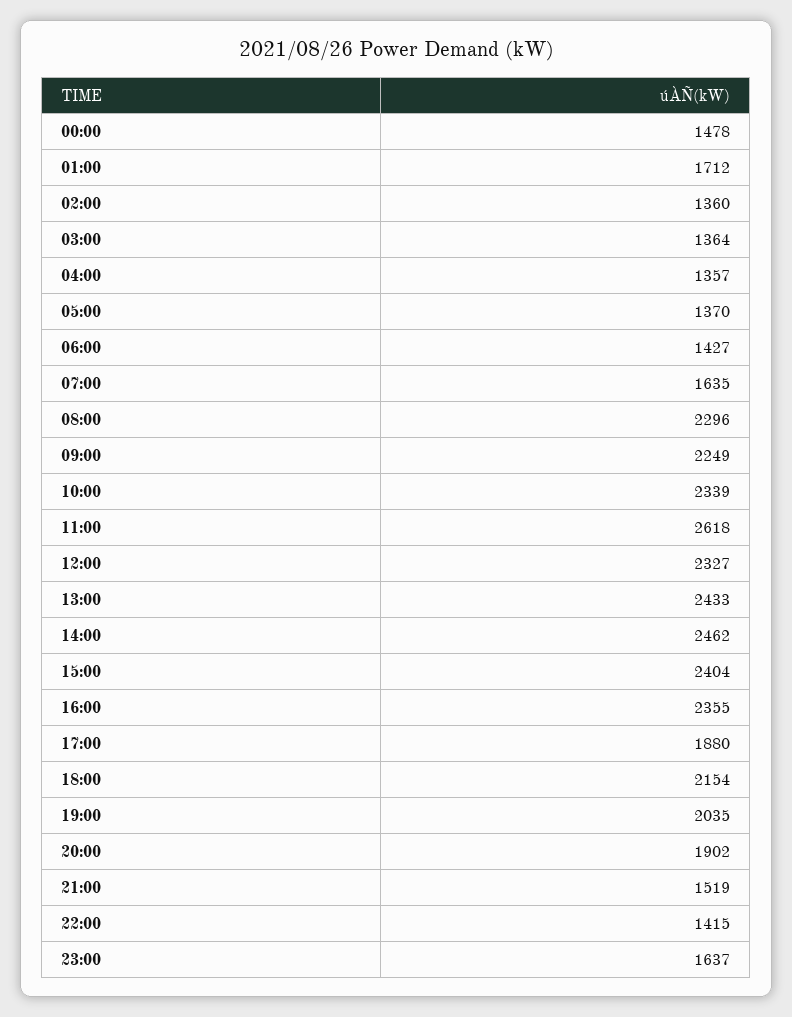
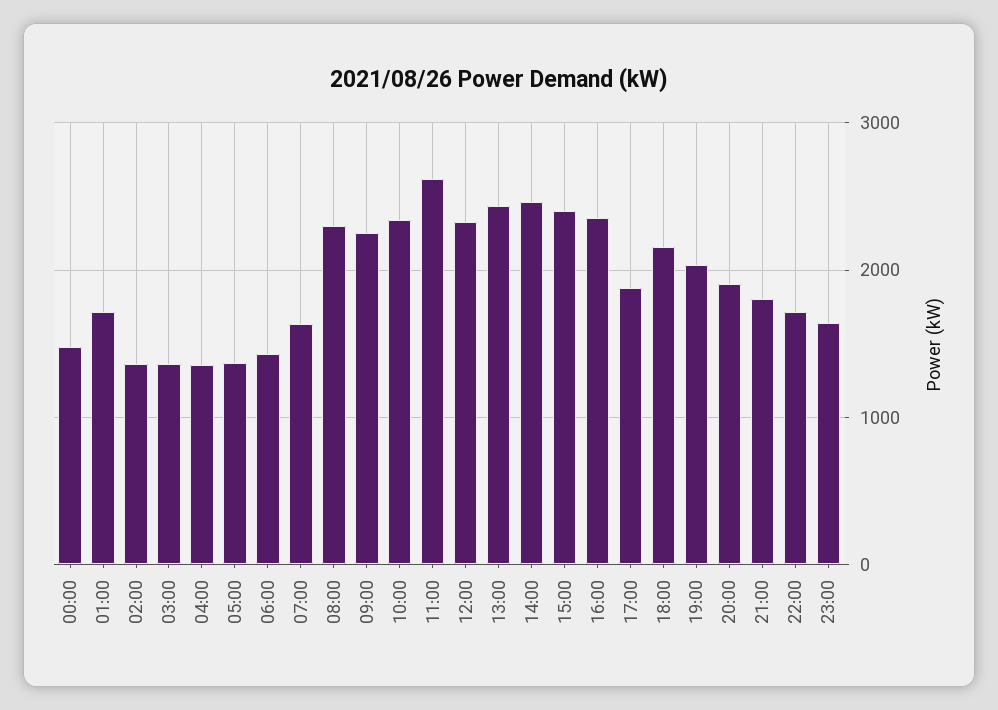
21:00: 1519 -> 1800
22:00: 1415 -> 1700

